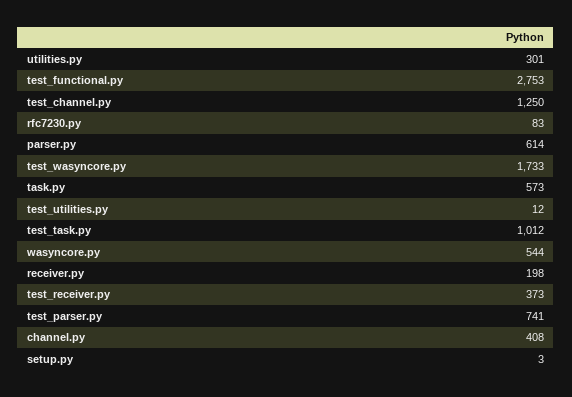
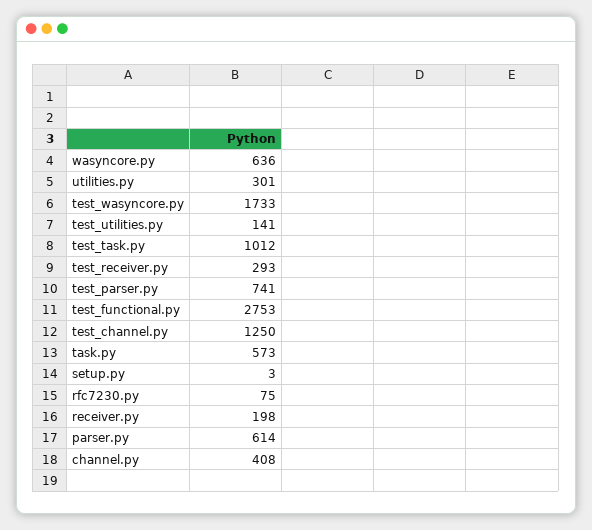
rfc7230.py: 83 -> 75
test_utilities.py: 12 -> 141
wasyncore.py: 544 -> 636
test_receiver.py: 373 -> 293

